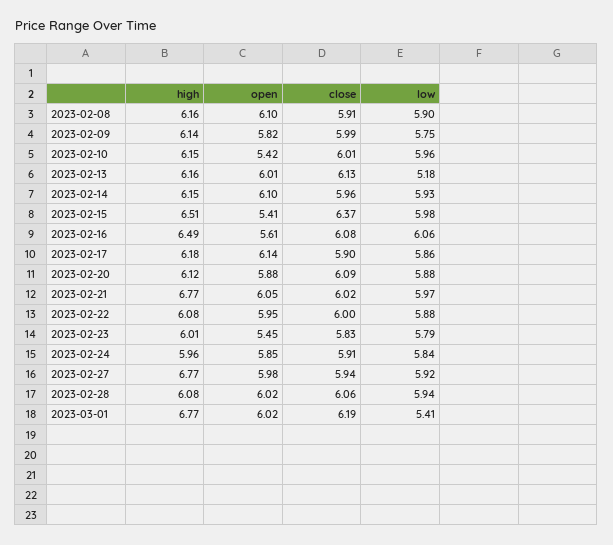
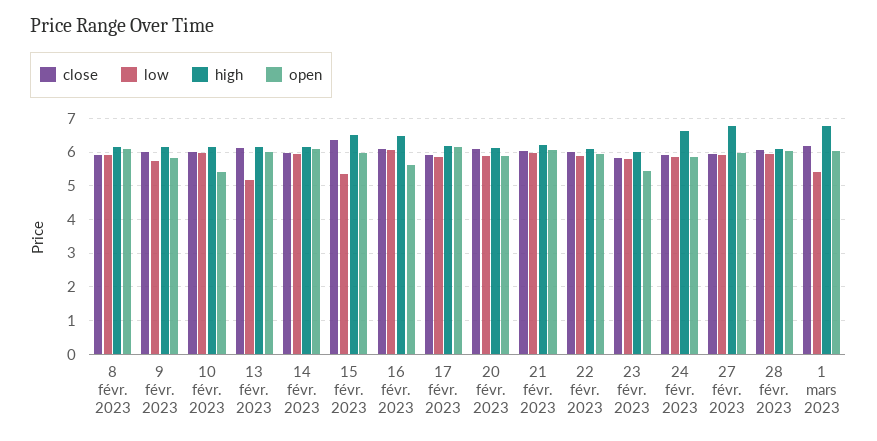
open, 2023-02-15: 5.41 -> 6
low, 2023-02-15: 5.98 -> 5.4
high, 2023-02-21: 6.77 -> 6.2
high, 2023-02-24: 5.96 -> 6.6

